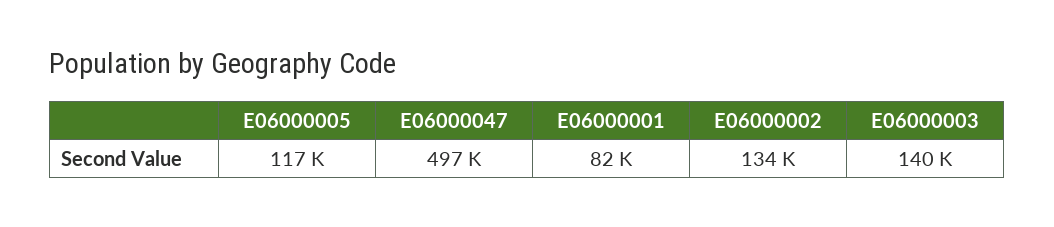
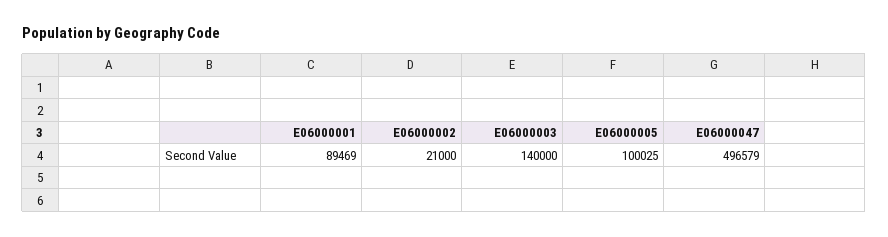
E06000005: 117000 -> 100025
E06000001: 82000 -> 89469
E06000002: 134000 -> 21000

